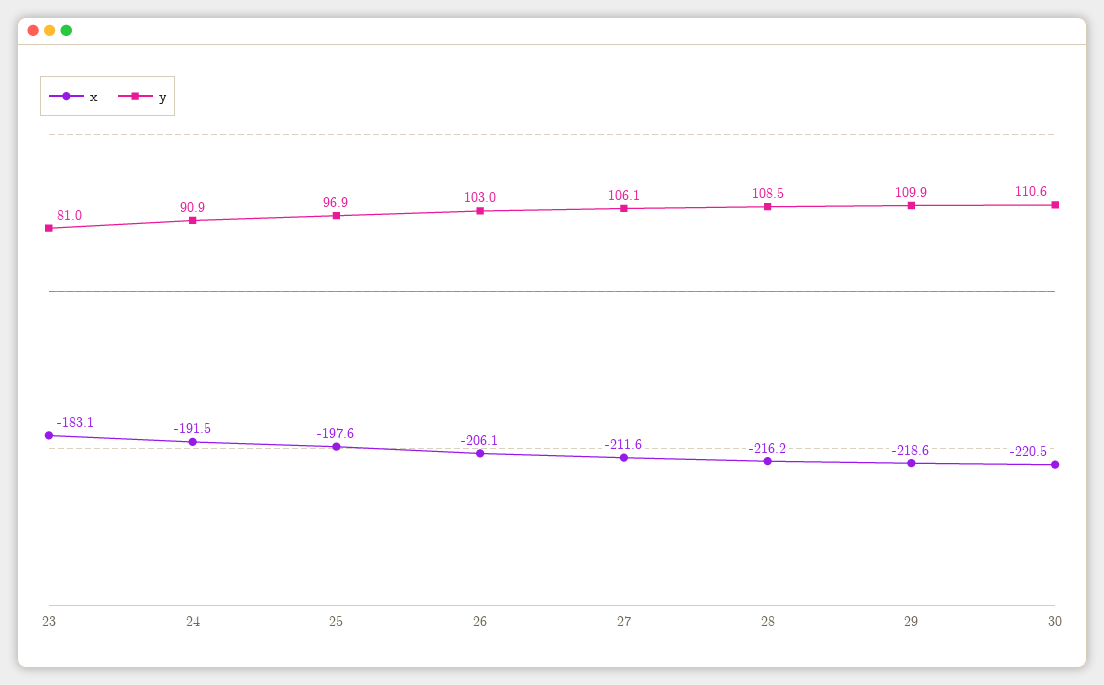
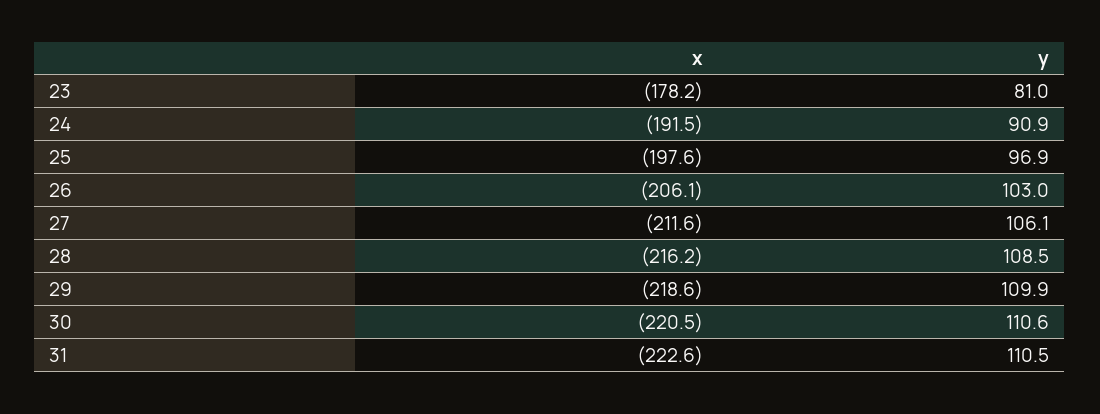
x, 23: -183.1 -> -178.2
x, 31: none -> -222.6
y, 31: none -> 110.5

